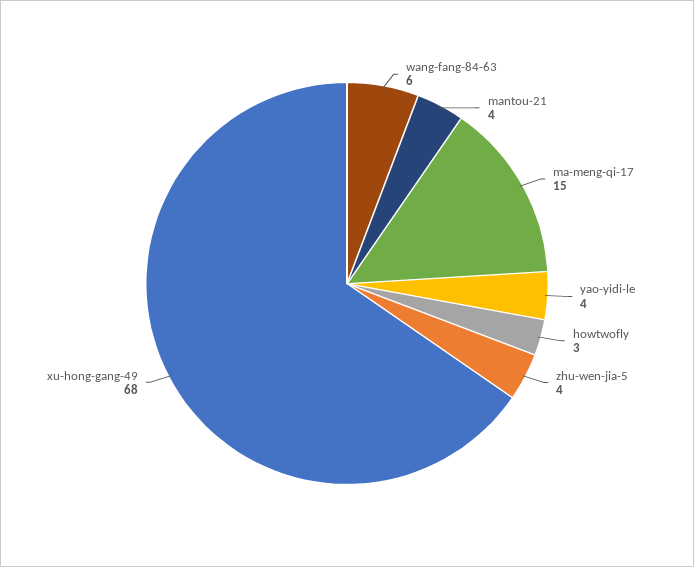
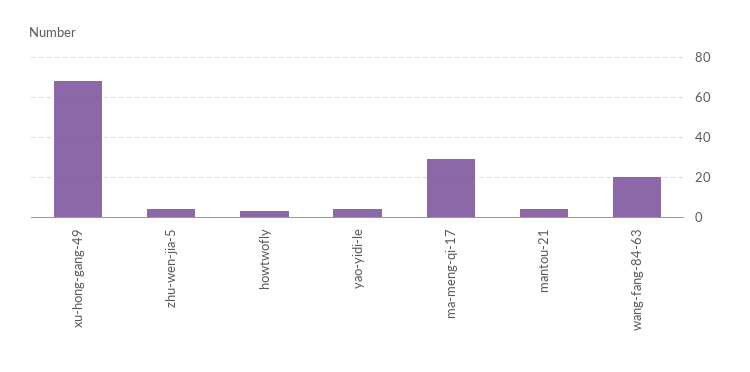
wang-fang-84-63: 6 -> 20
ma-meng-qi-17: 15 -> 30

